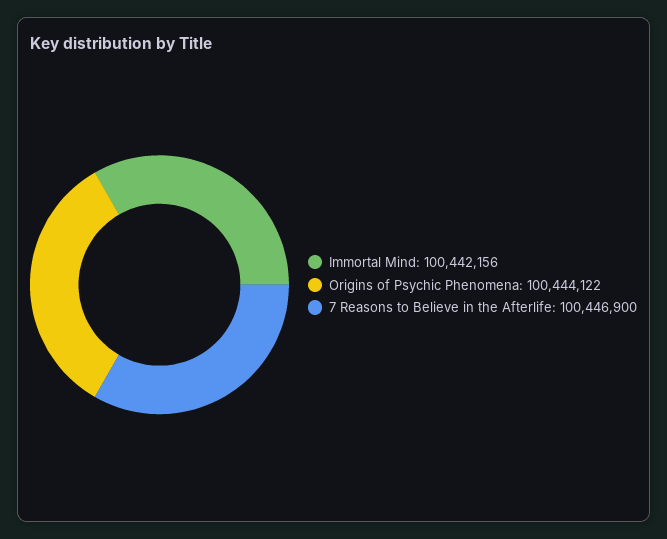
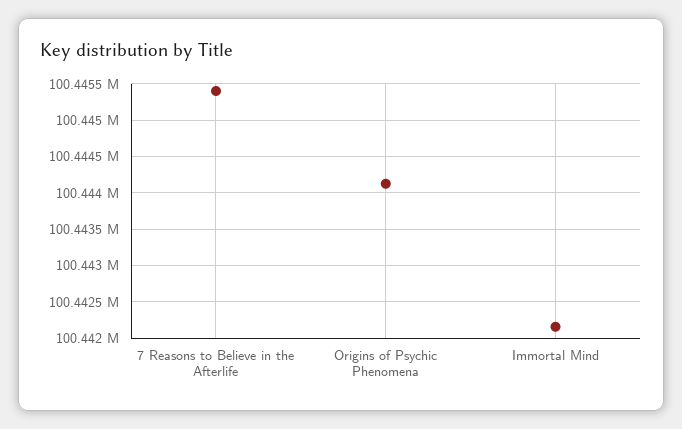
7 Reasons to Believe in the Afterlife: 100446900 -> 100445400

